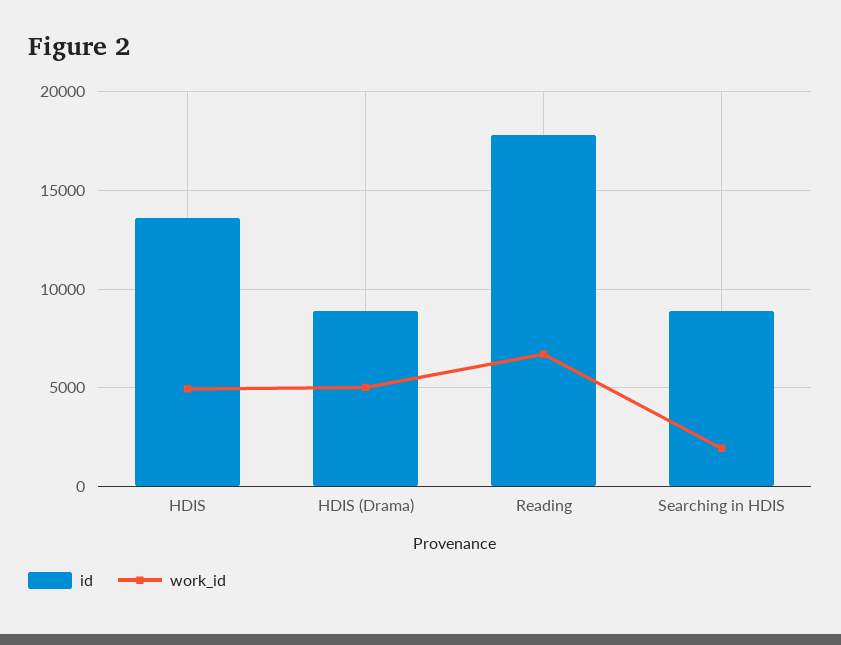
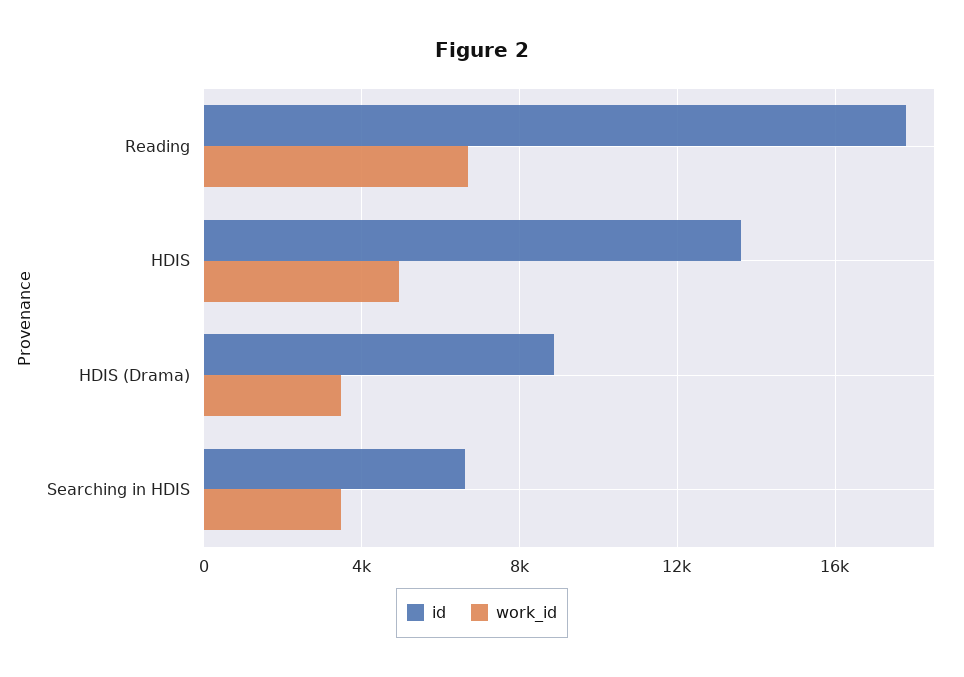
work_id, HDIS (Drama): 5000 -> 3500
id, Searching in HDIS: 9000 -> 6500
work_id, Searching in HDIS: 2000 -> 3500

